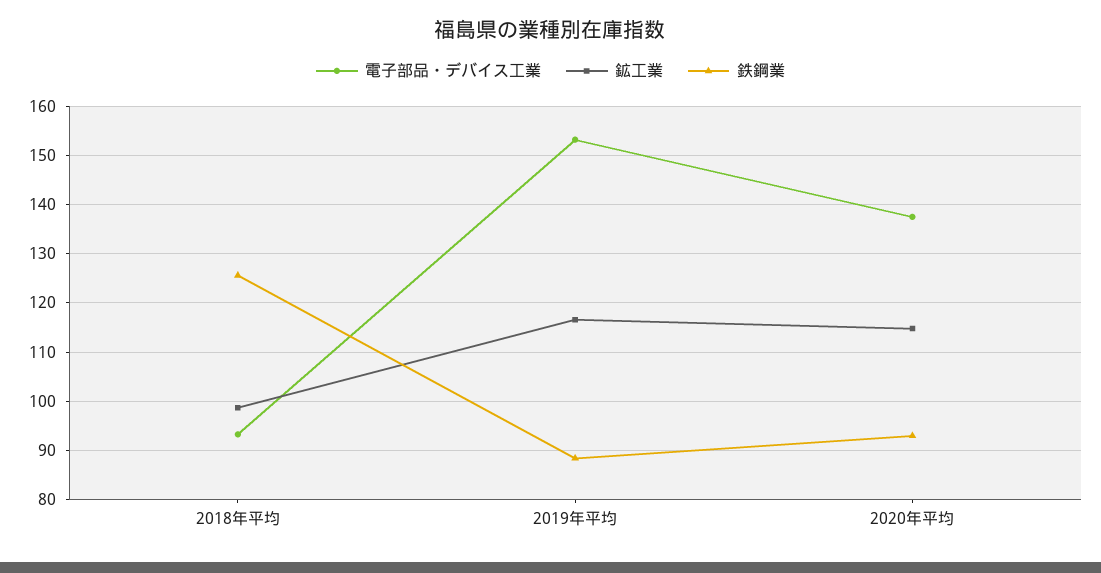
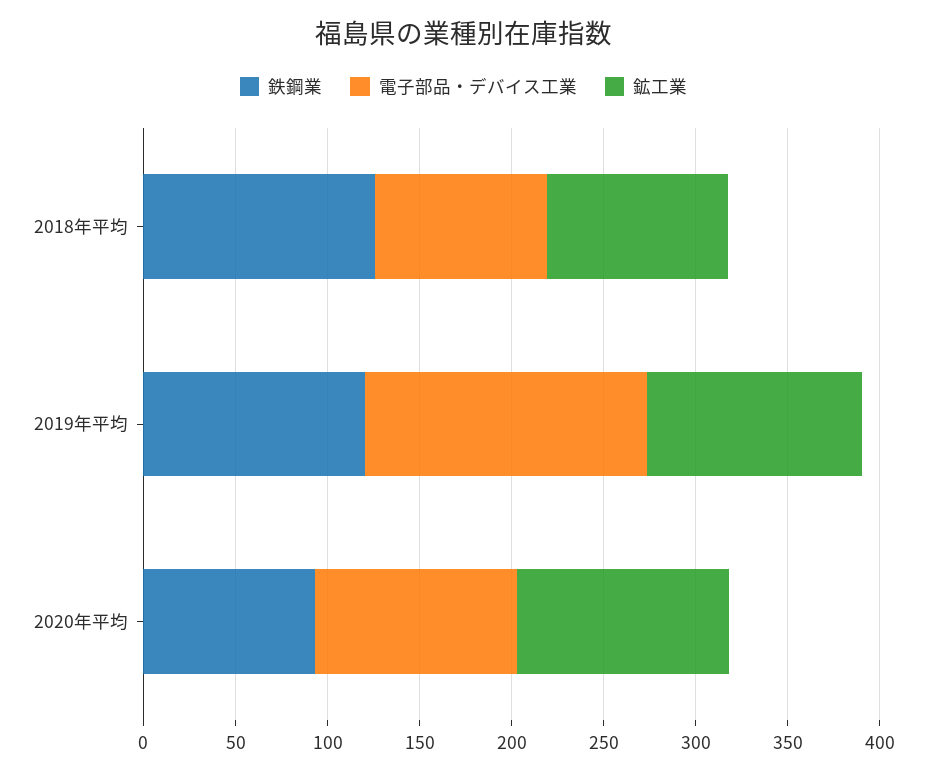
鉄鋼業, 2019年平均: 88 -> 120
電子部品・デバイス工業, 2020年平均: 138 -> 110

